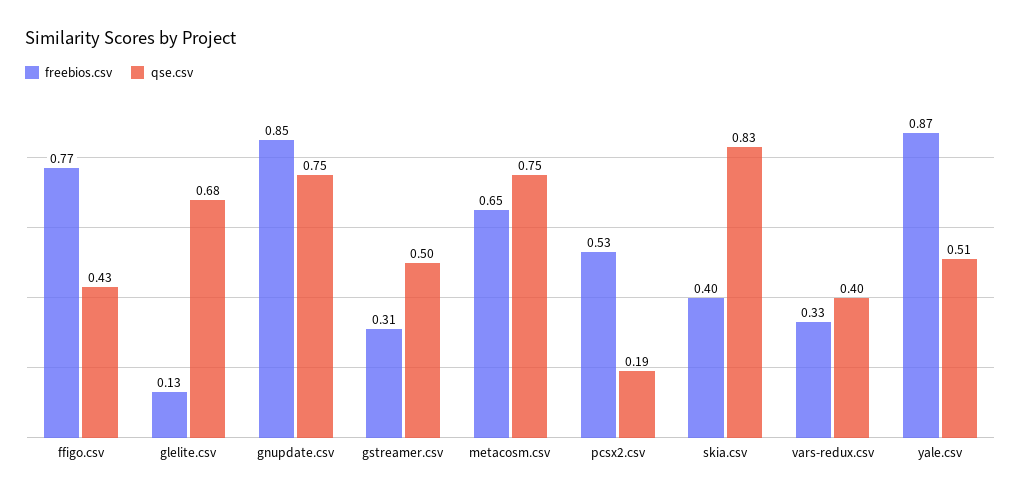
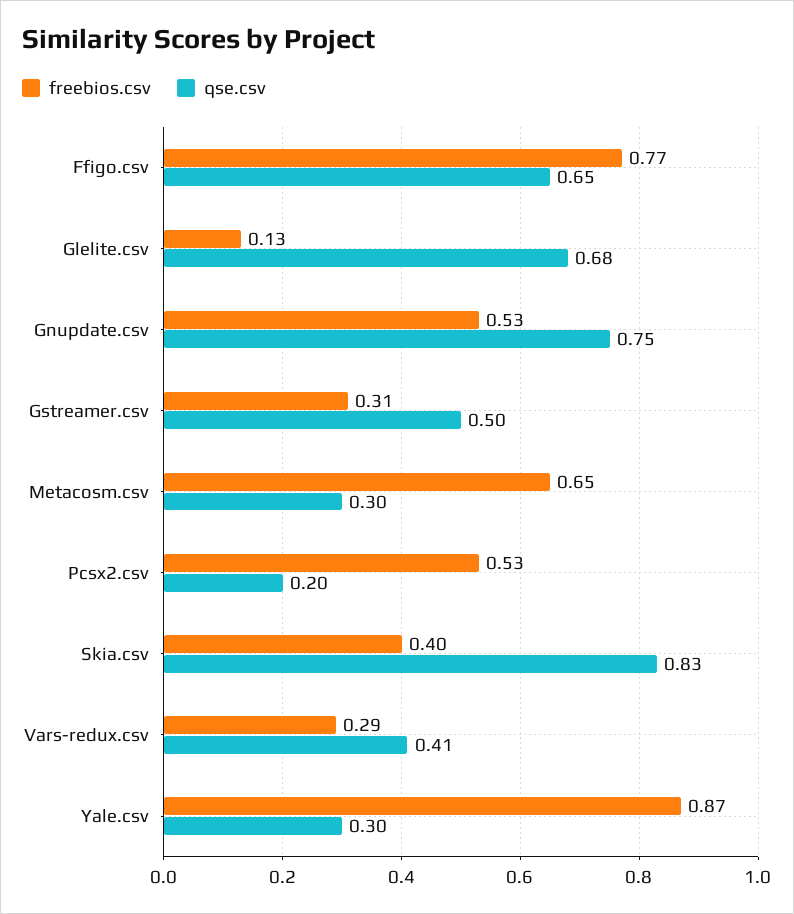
qse.csv, ffigo.csv: 0.43 -> 0.65
freebios.csv, gnupdate.csv: 0.85 -> 0.53
qse.csv, metacosm.csv: 0.75 -> 0.3
qse.csv, pcsx2.csv: 0.19 -> 0.2
freebios.csv, vars-redux.csv: 0.33 -> 0.29
qse.csv, vars-redux.csv: 0.4 -> 0.41
qse.csv, yale.csv: 0.51 -> 0.3

